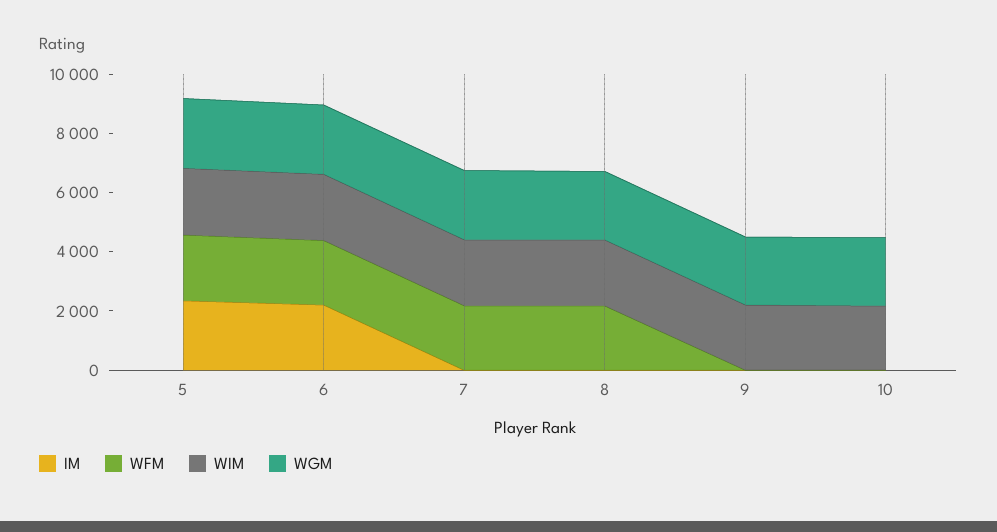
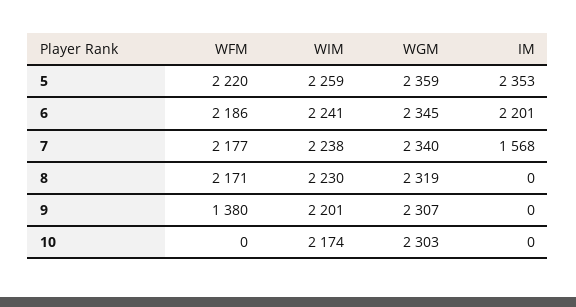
IM, 7: 0 -> 1568
WFM, 9: 0 -> 1380

